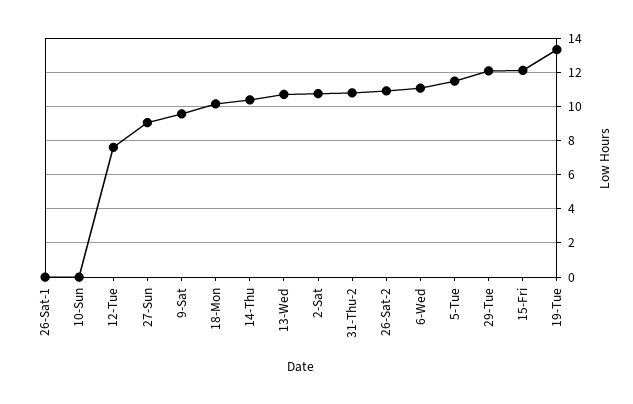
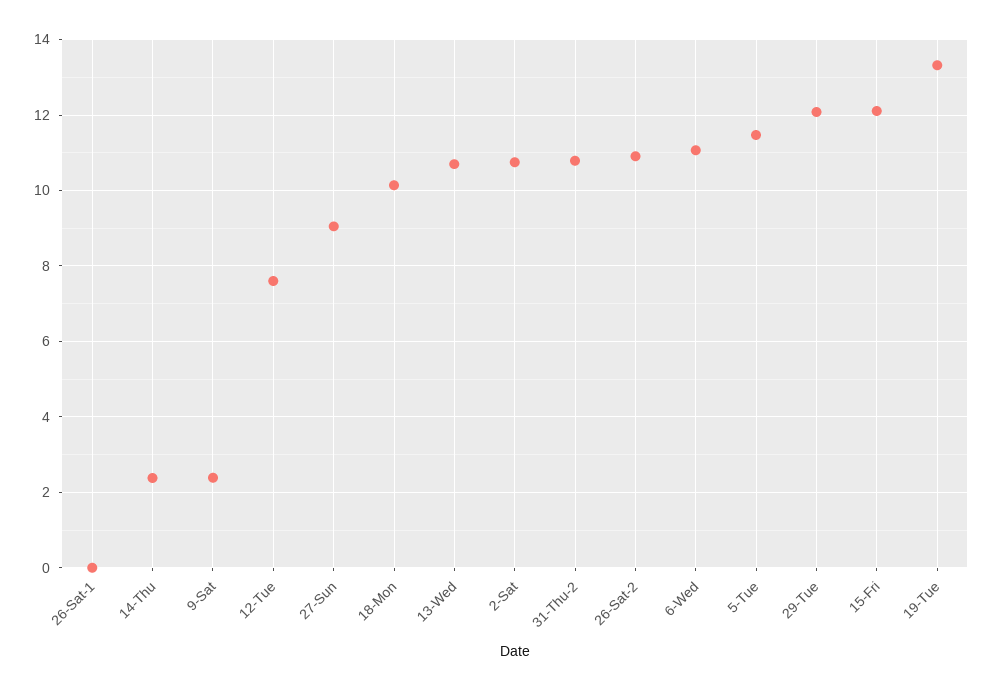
10-Sun: 0 -> none
9-Sat: 9.5 -> 2.4
14-Thu: 10.5 -> 2.4

